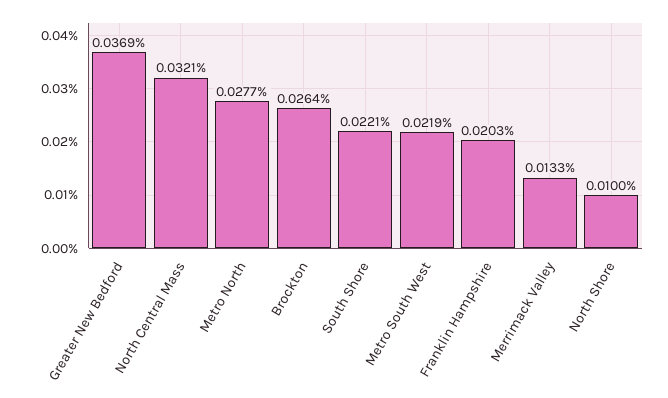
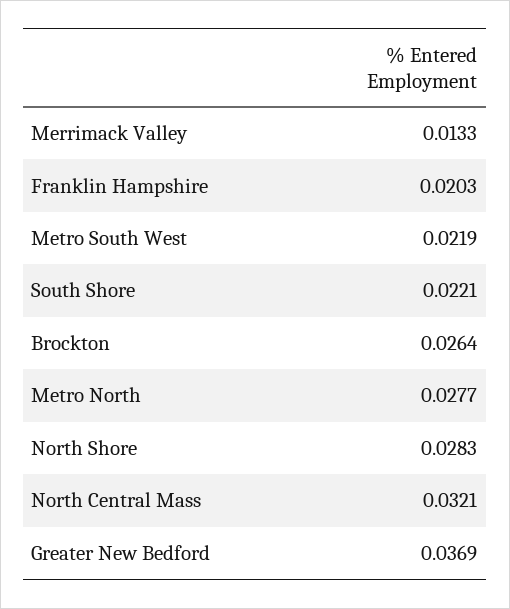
North Shore: 0.01 -> 0.0283

